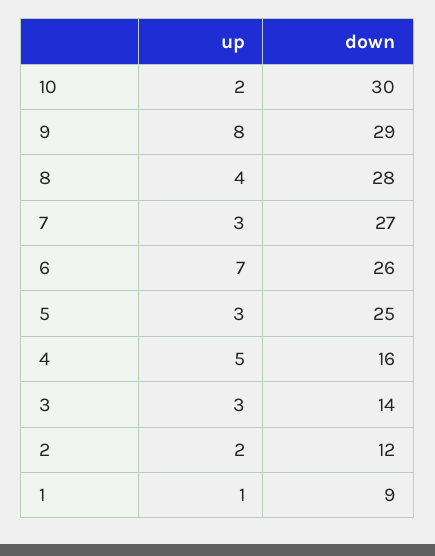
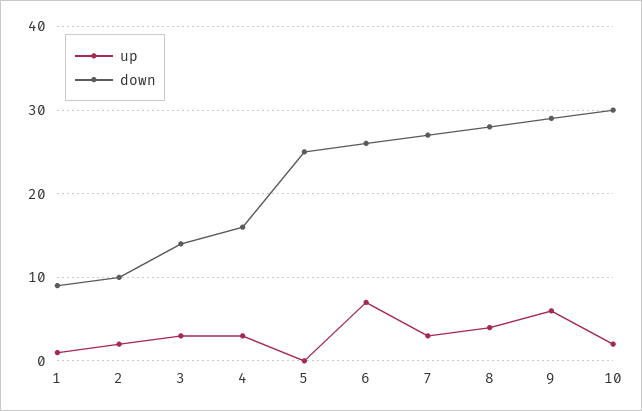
up, 9: 8 -> 6
up, 5: 3 -> 0
up, 4: 5 -> 3
down, 2: 12 -> 10

